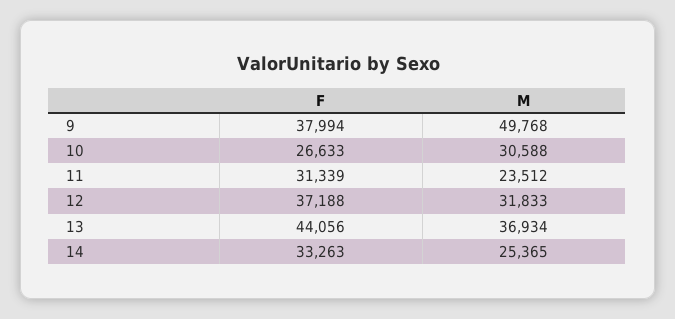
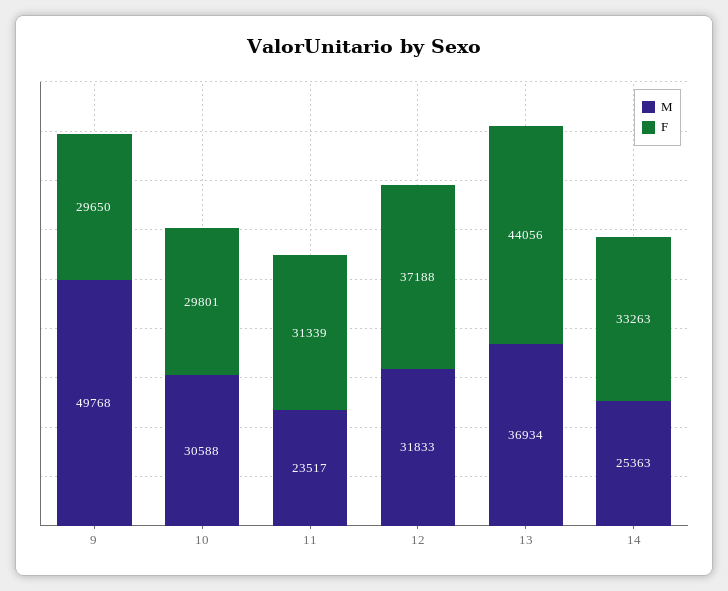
F, 9: 37994 -> 29650
F, 10: 26633 -> 29801
M, 11: 23512 -> 23517
M, 14: 25365 -> 25363

